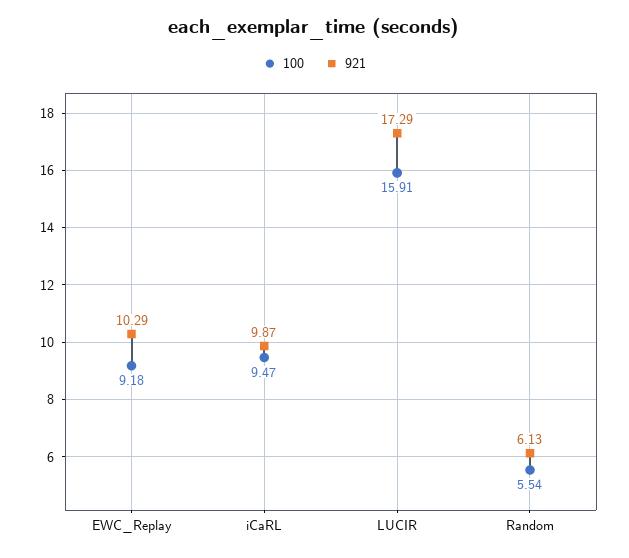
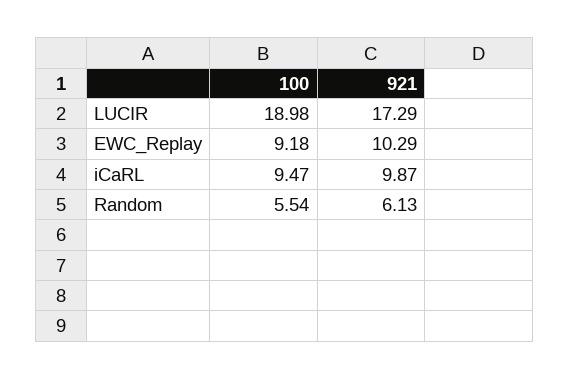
100, LUCIR: 15.91 -> 18.98

